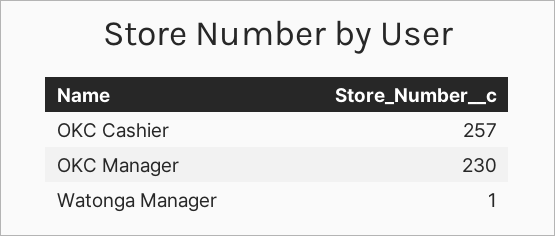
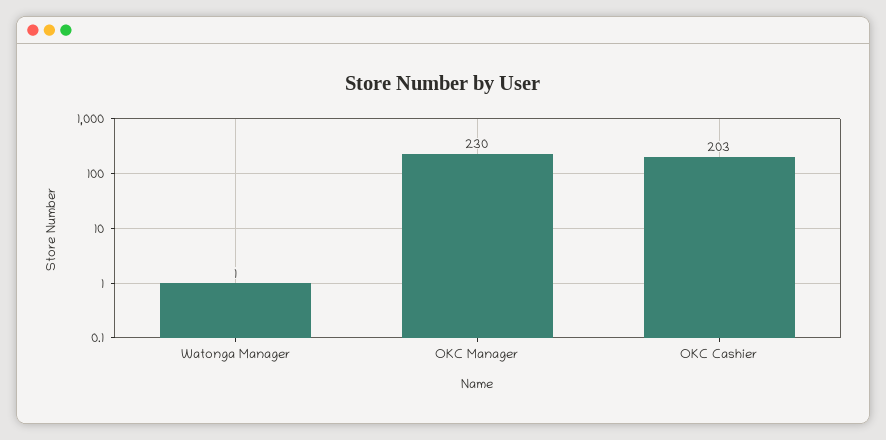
OKC Cashier: 257 -> 203

